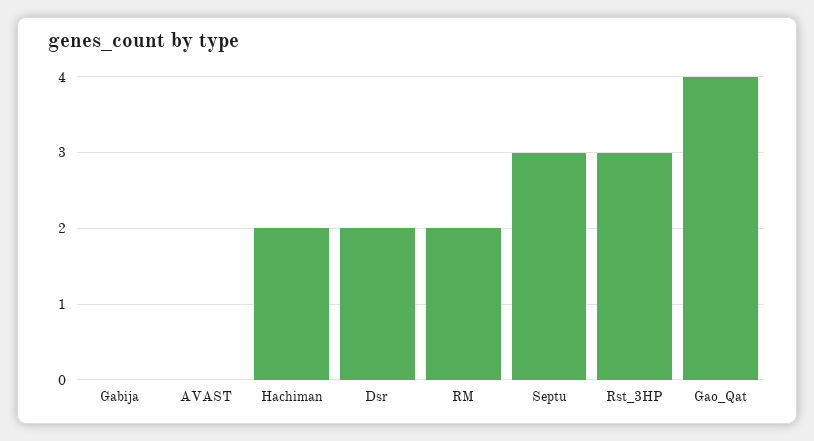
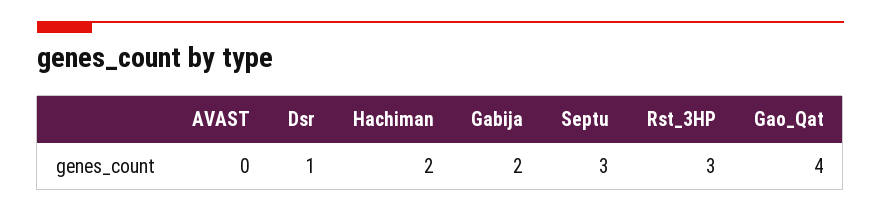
Gabija: 0 -> 2
Dsr: 2 -> 1
RM: 2 -> none

